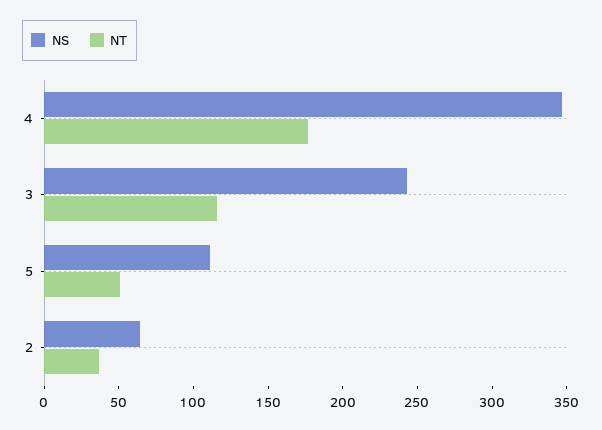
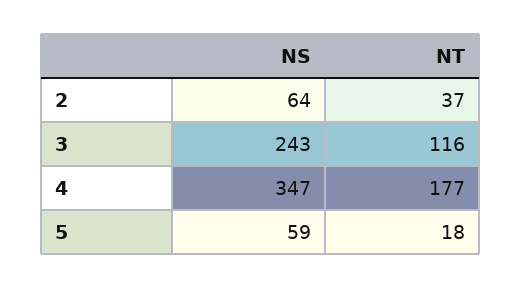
NS, 5: 110 -> 59
NT, 5: 50 -> 18

